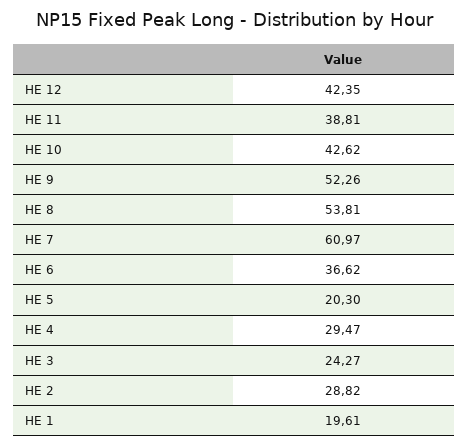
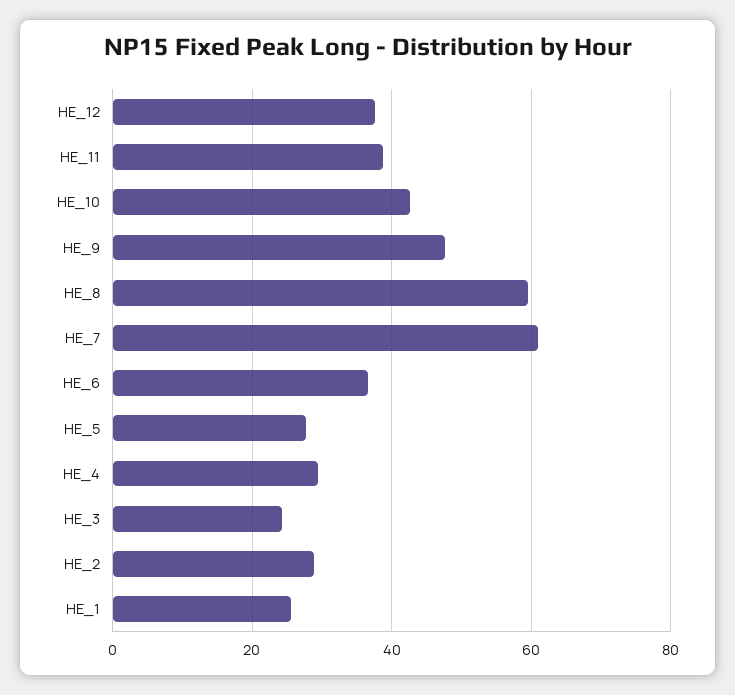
HE 12: 42.35 -> 38
HE 9: 52.26 -> 48
HE 8: 53.81 -> 60
HE 5: 20.3 -> 28
HE 1: 19.61 -> 26

